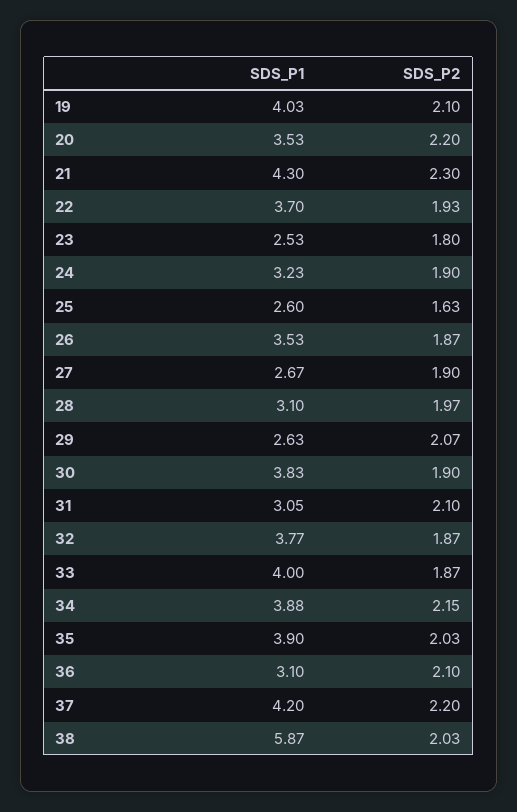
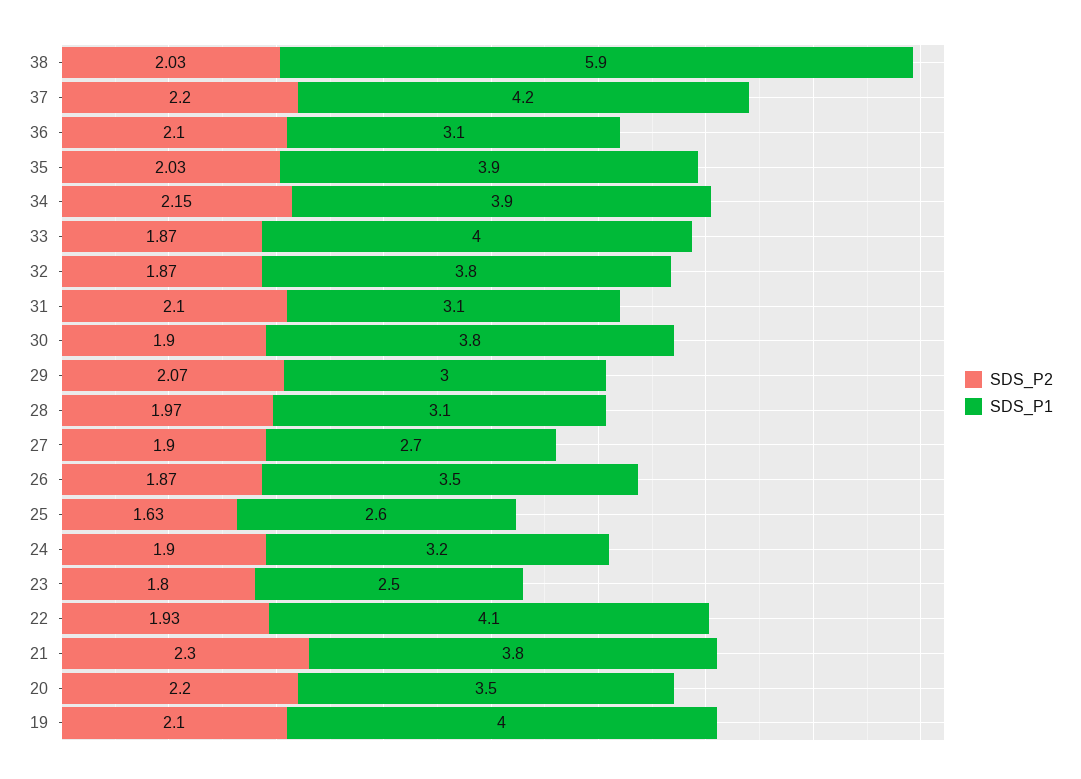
SDS_P1, 21: 4.3 -> 3.8
SDS_P1, 22: 3.7 -> 4.1
SDS_P1, 29: 2.63 -> 3

